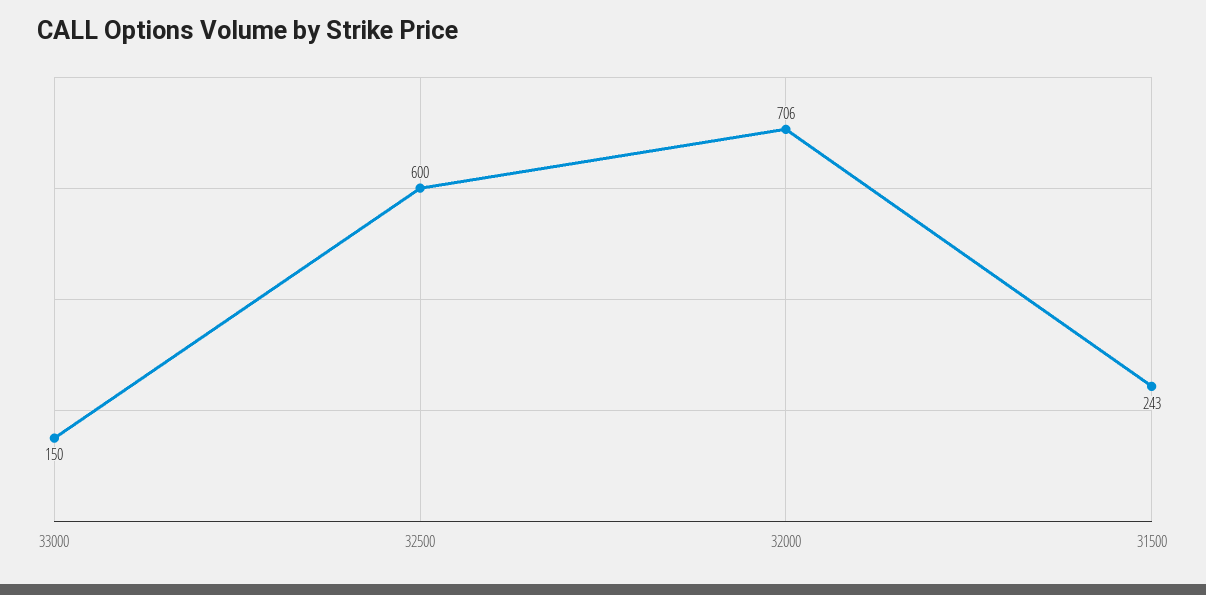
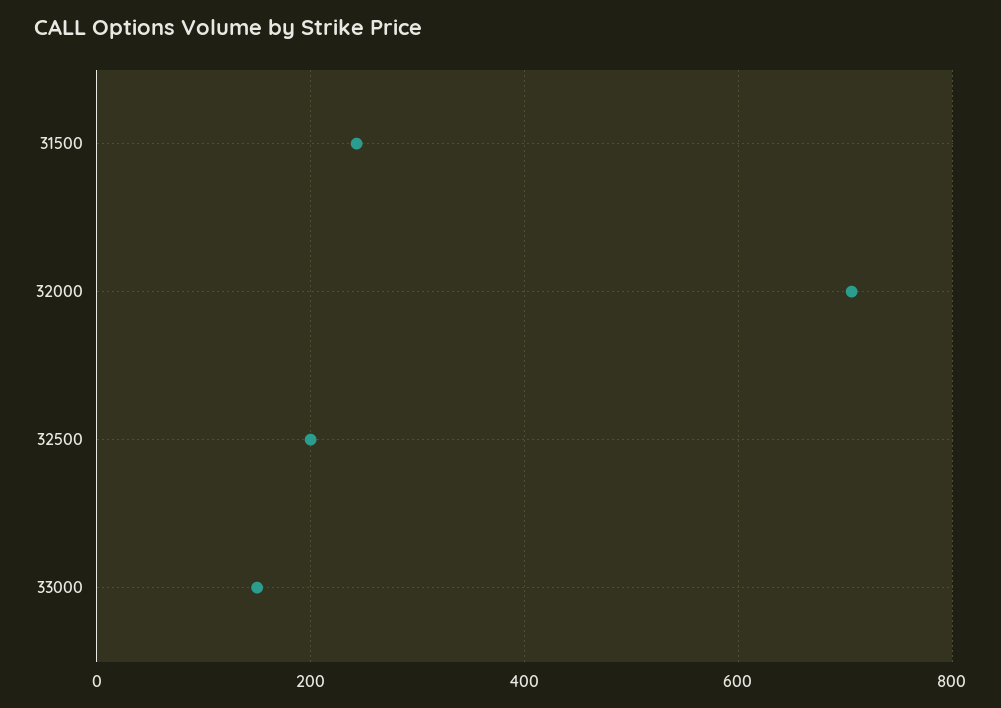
32500: 600 -> 200

